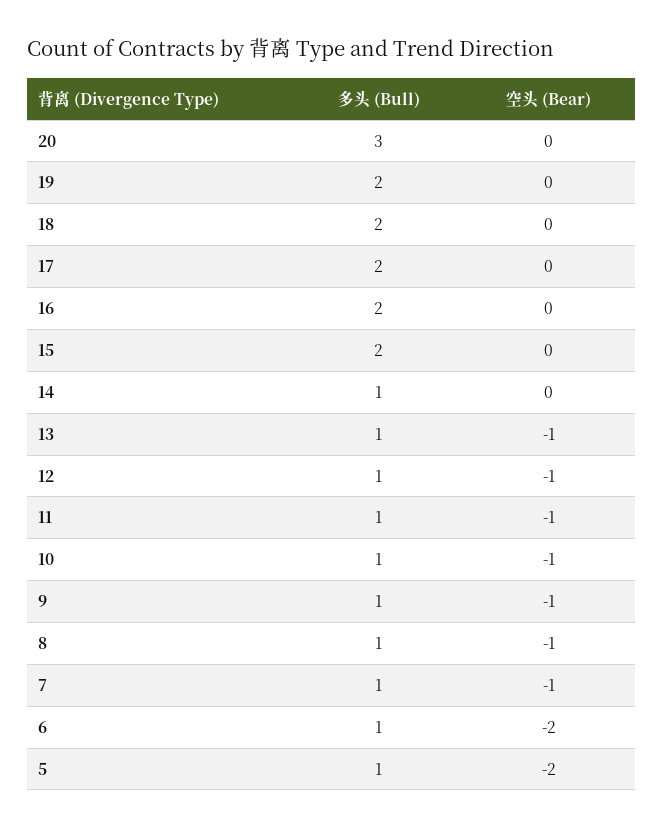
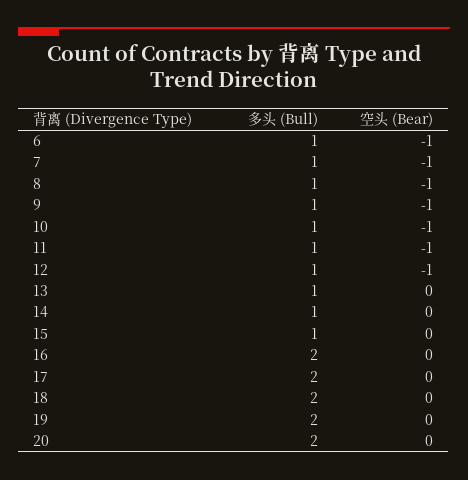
多头 (Bull), 20: 3 -> 2
多头 (Bull), 15: 2 -> 1
空头 (Bear), 13: -1 -> 0
空头 (Bear), 6: -2 -> -1
多头 (Bull), 5: 1 -> none
空头 (Bear), 5: -2 -> none

